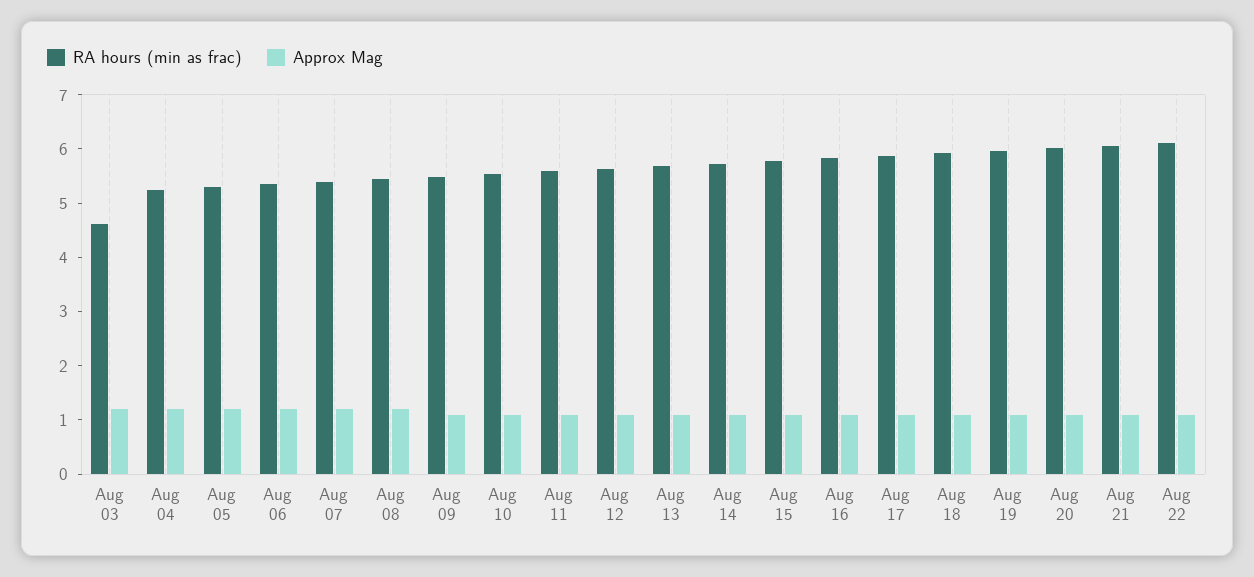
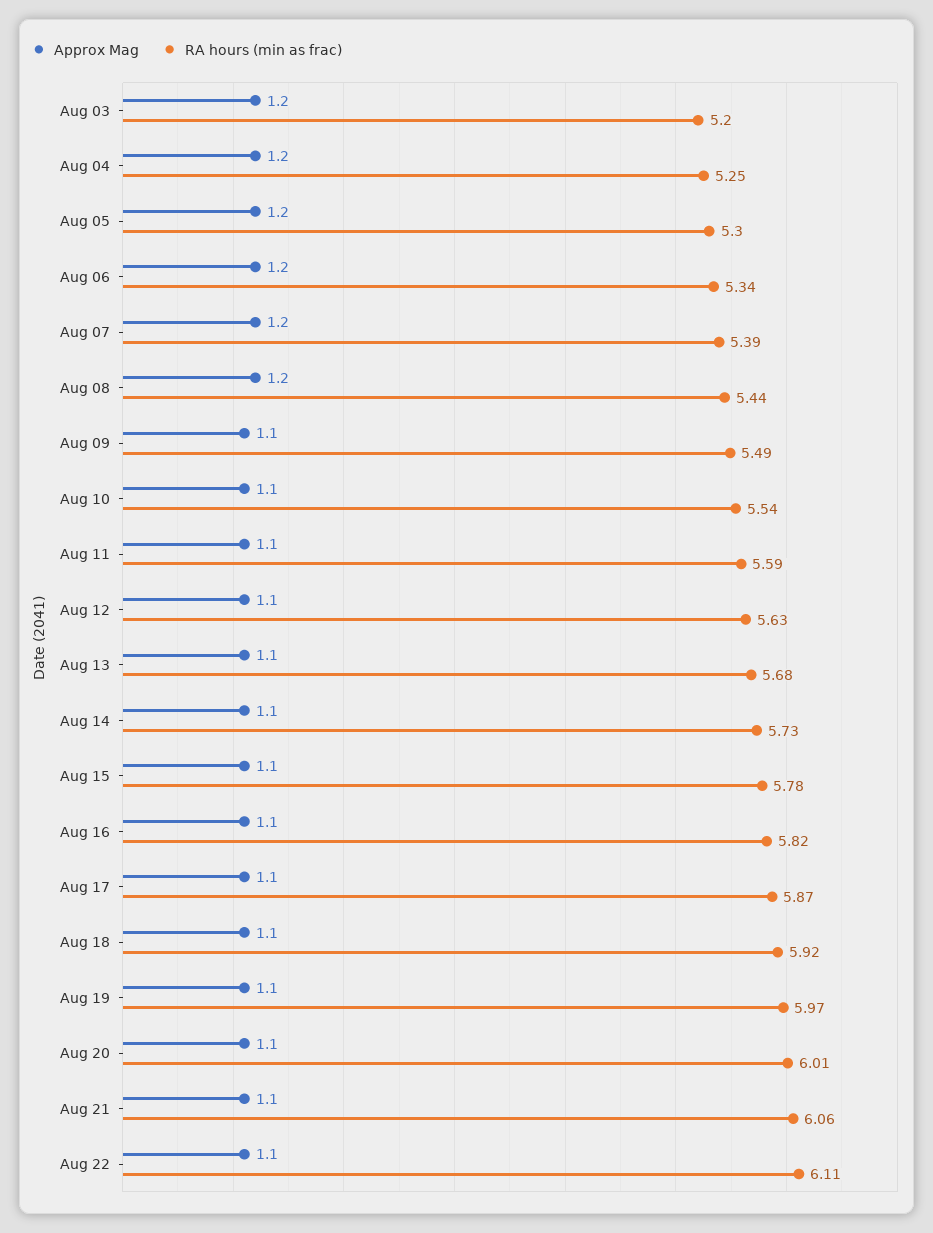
RA hours (min as frac), Aug 03: 4.6 -> 5.2

